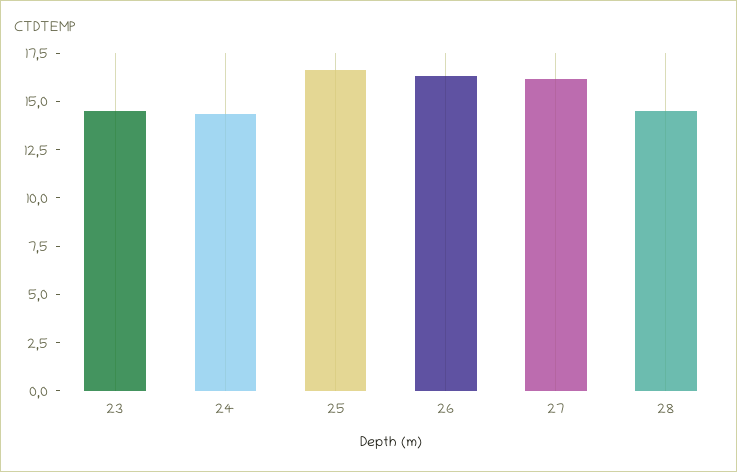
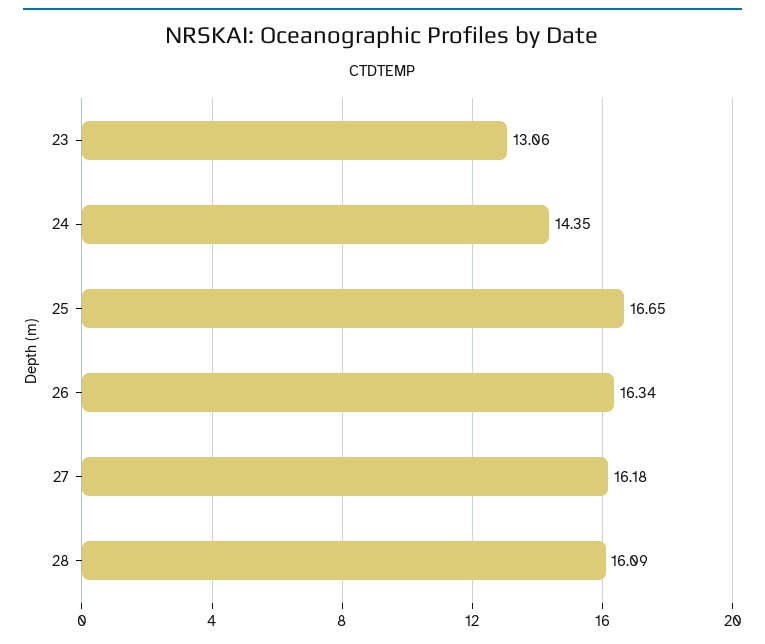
23: 14.5 -> 13.06
28: 14.5 -> 16.09

